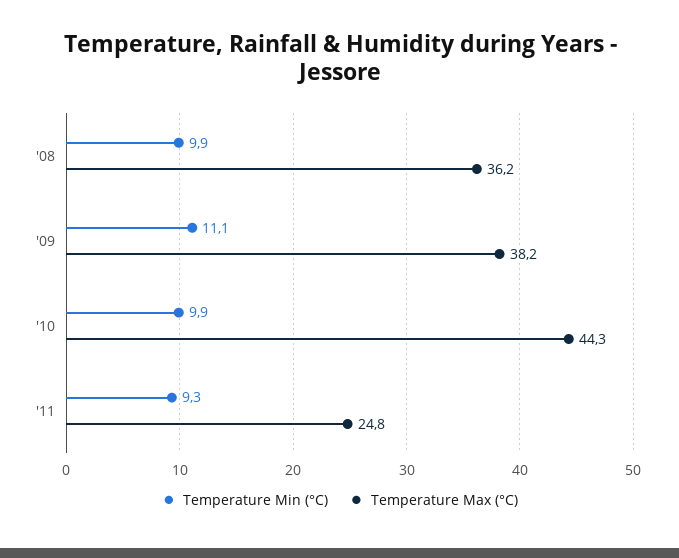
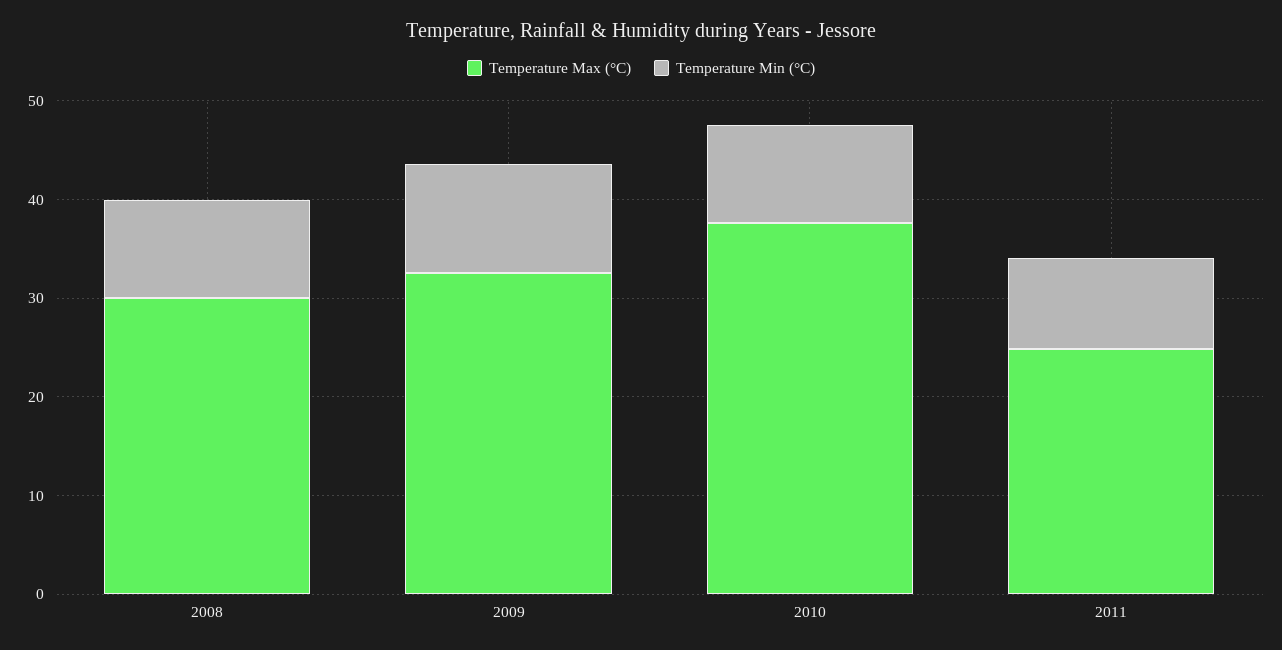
Temperature Max (°C), '08: 36.2 -> 30
Temperature Max (°C), '09: 38.2 -> 32
Temperature Max (°C), '10: 44.3 -> 38

